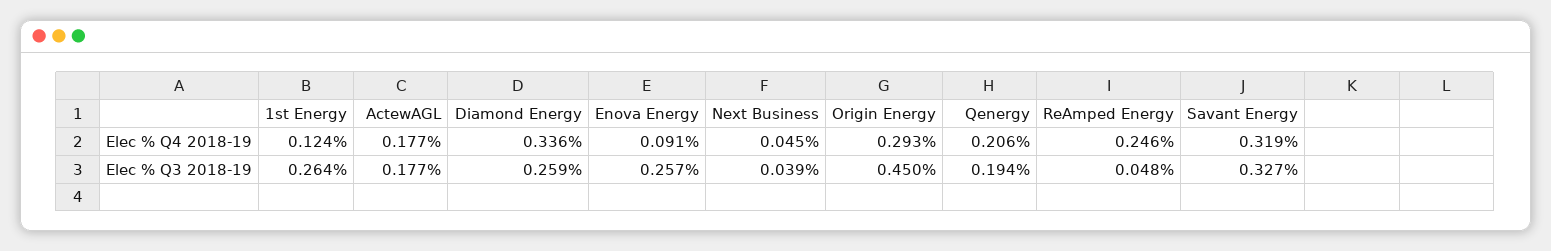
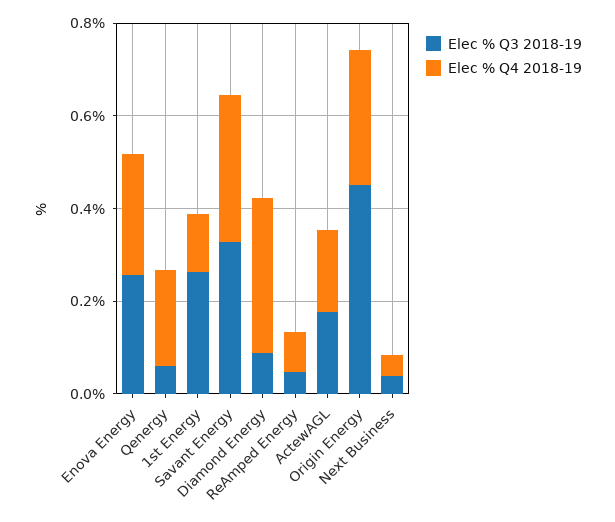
Elec % Q4 2018-19, Enova Energy: 0.091 -> 0.25
Elec % Q4 2018-19, ReAmped Energy: 0.246 -> 0.1
Elec % Q3 2018-19, Diamond Energy: 0.259 -> 0.1
Elec % Q3 2018-19, Qenergy: 0.194 -> 0.05

